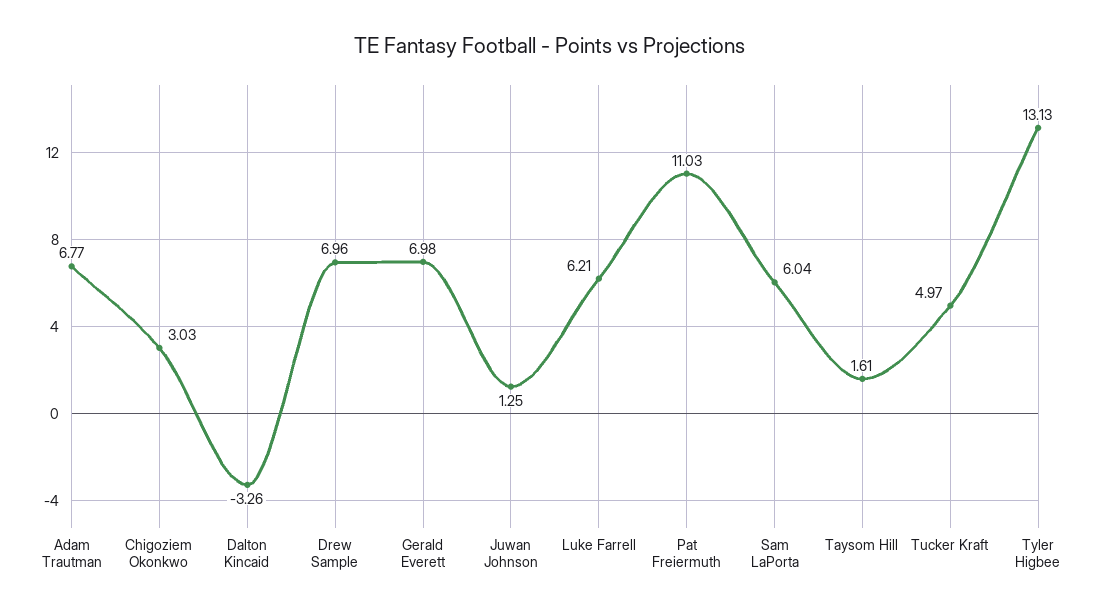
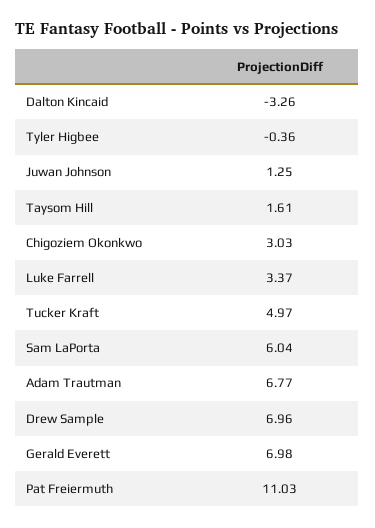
Luke Farrell: 6.21 -> 3.37
Tyler Higbee: 13.13 -> -0.36

